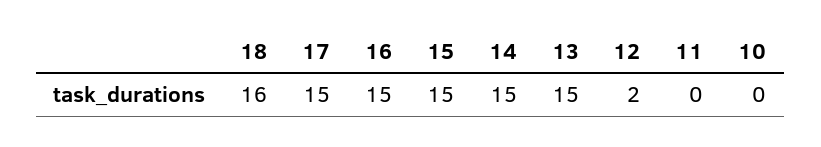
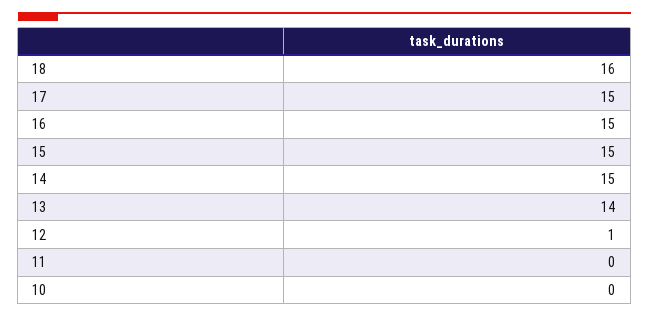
13: 15 -> 14
12: 2 -> 1

